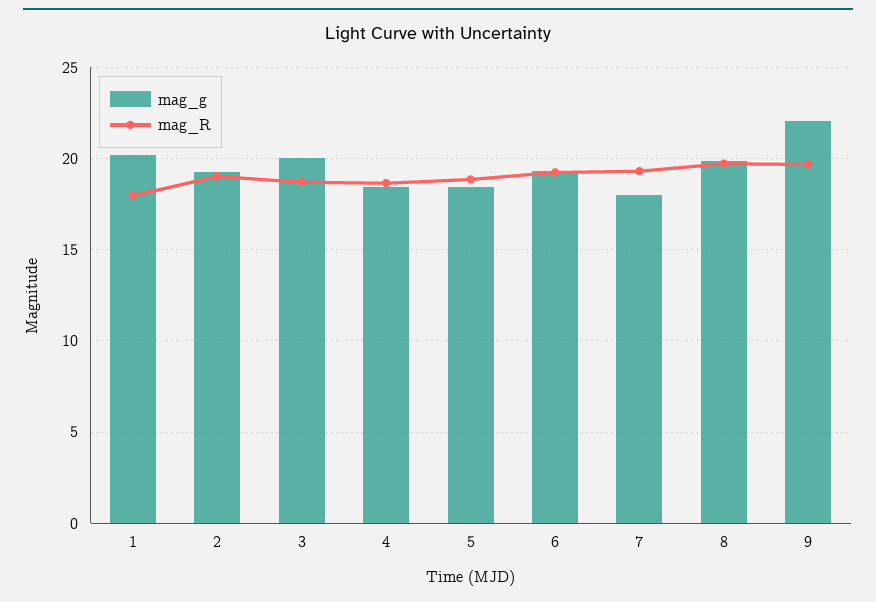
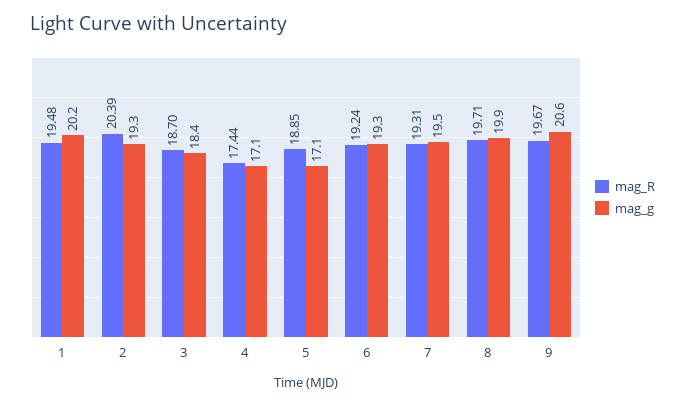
mag_R, 1: 18 -> 19.48
mag_R, 2: 19 -> 20.39
mag_g, 3: 20 -> 18.4
mag_g, 4: 18.5 -> 17.1
mag_R, 4: 18.5 -> 17.44
mag_g, 5: 18.5 -> 17.1
mag_g, 7: 18 -> 19.5
mag_g, 9: 22 -> 20.6

